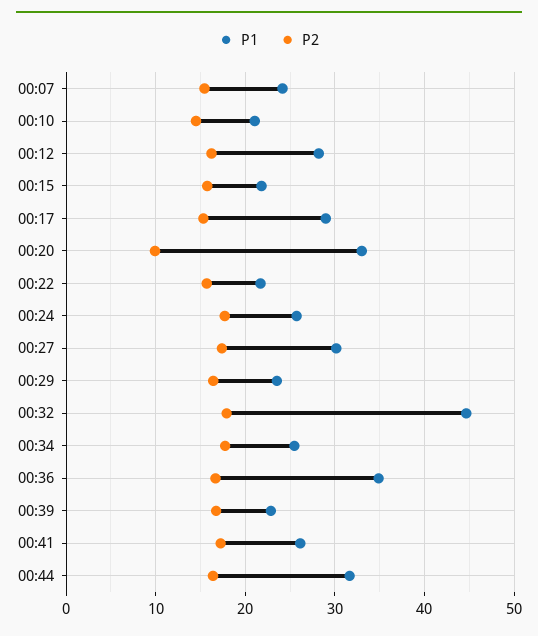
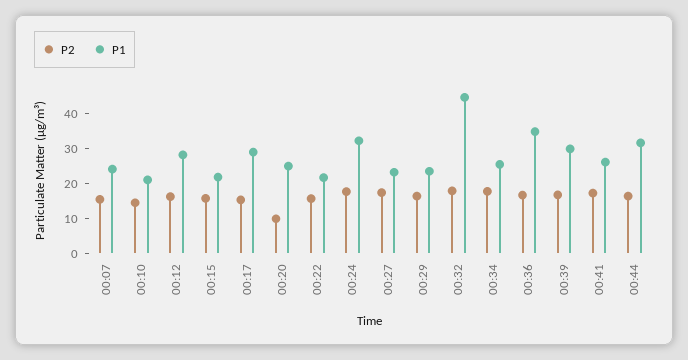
P1, 00:20: 33 -> 25
P1, 00:24: 26 -> 32.5
P1, 00:27: 30 -> 22.5
P1, 00:39: 23 -> 30

